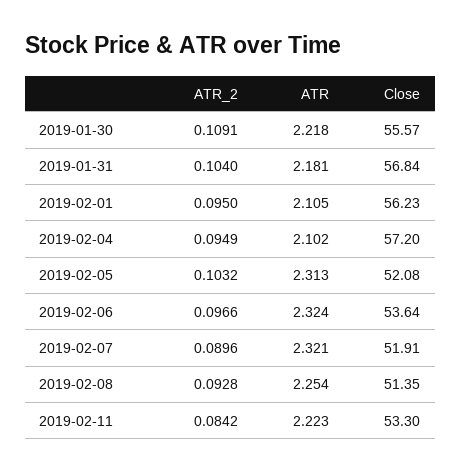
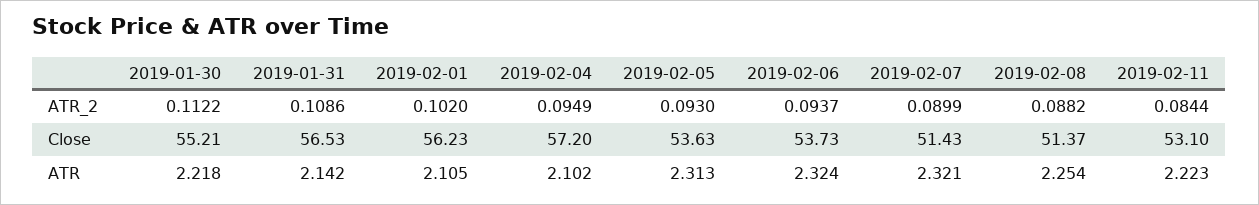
ATR_2, 2019-01-30: 0.1091 -> 0.1122
Close, 2019-01-30: 55.57 -> 55.21
ATR_2, 2019-01-31: 0.104 -> 0.1086
ATR, 2019-01-31: 2.181 -> 2.142
Close, 2019-01-31: 56.84 -> 56.53
ATR_2, 2019-02-01: 0.095 -> 0.102
ATR_2, 2019-02-05: 0.1032 -> 0.093
Close, 2019-02-05: 52.08 -> 53.63
ATR_2, 2019-02-06: 0.0966 -> 0.0937
Close, 2019-02-06: 53.64 -> 53.73
ATR_2, 2019-02-07: 0.0896 -> 0.0899
Close, 2019-02-07: 51.91 -> 51.43
ATR_2, 2019-02-08: 0.0928 -> 0.0882
Close, 2019-02-08: 51.35 -> 51.37
ATR_2, 2019-02-11: 0.0842 -> 0.0844
Close, 2019-02-11: 53.3 -> 53.1

